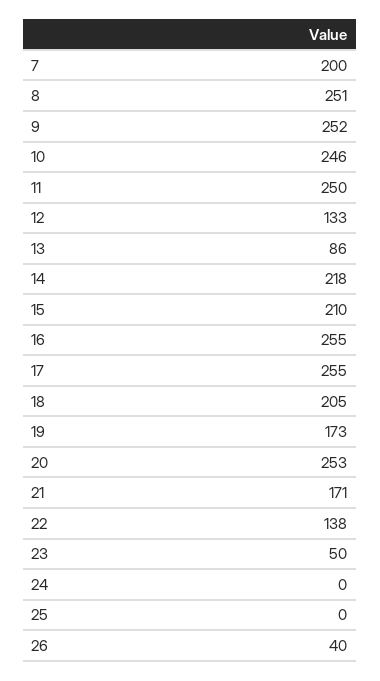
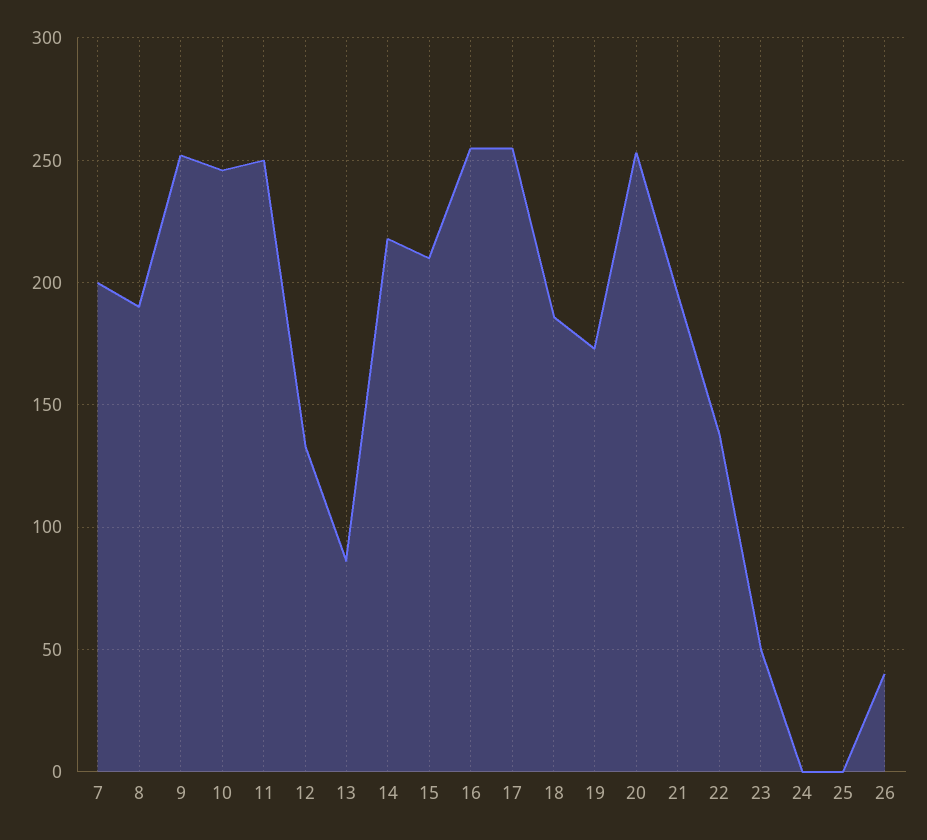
8: 251 -> 190
18: 205 -> 185
21: 171 -> 195

